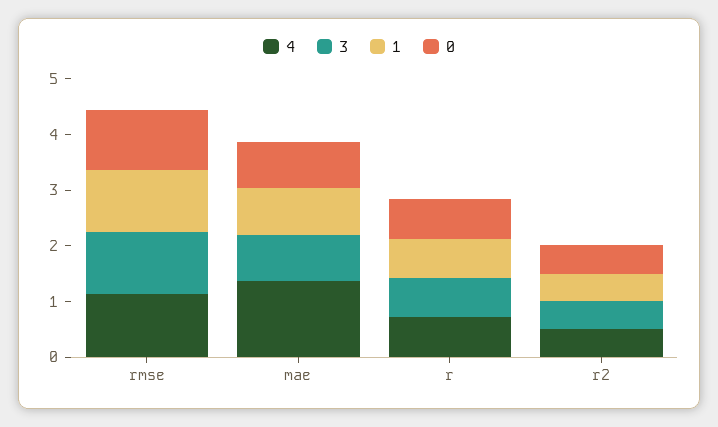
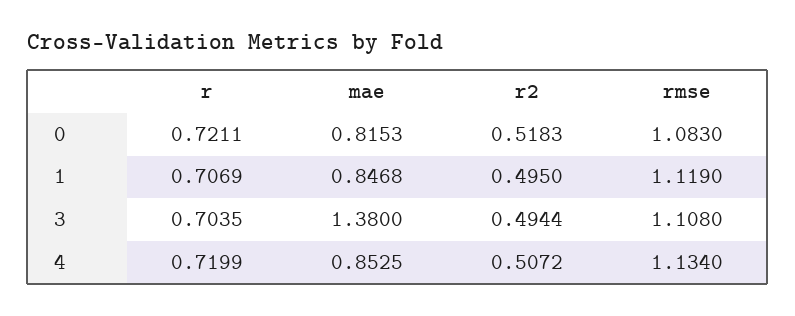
4, mae: 1.4 -> 0.8525
3, mae: 0.8 -> 1.38

